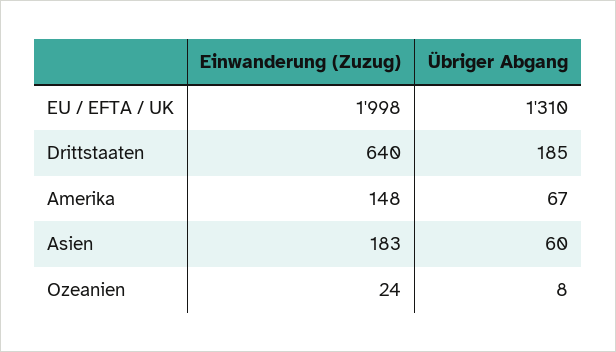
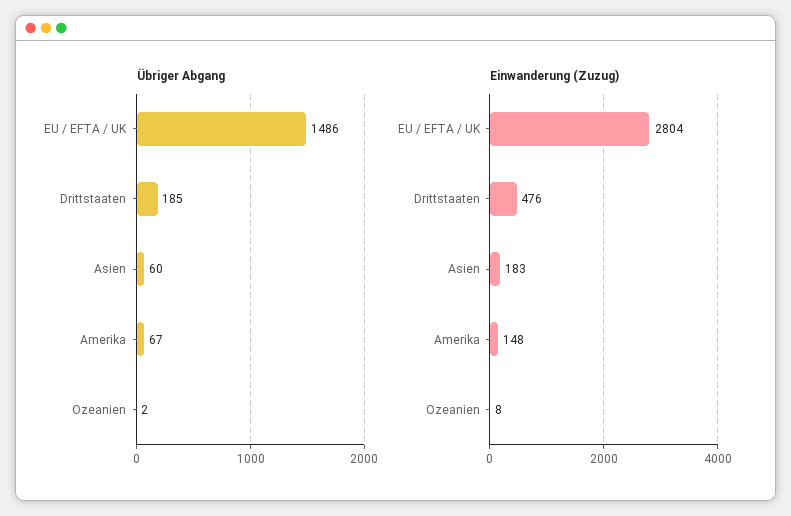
Einwanderung (Zuzug), EU / EFTA / UK: 1998 -> 2804
Übriger Abgang, EU / EFTA / UK: 1310 -> 1486
Einwanderung (Zuzug), Drittstaaten: 640 -> 476
Einwanderung (Zuzug), Ozeanien: 24 -> 8
Übriger Abgang, Ozeanien: 8 -> 2

